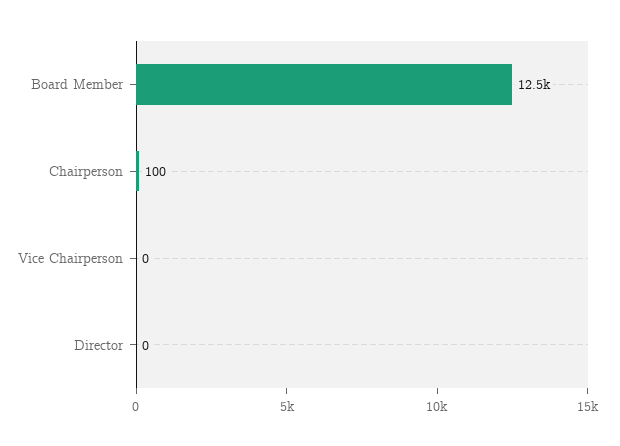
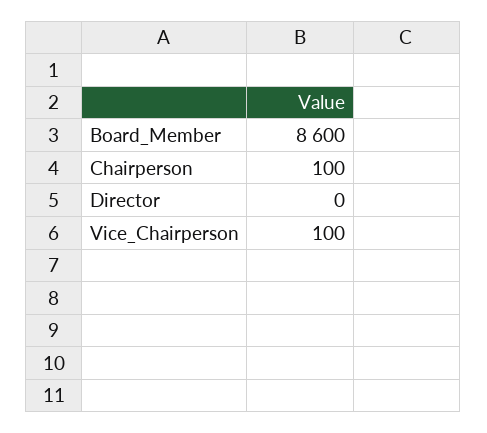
Board Member: 12500 -> 8600
Vice Chairperson: 0 -> 100

